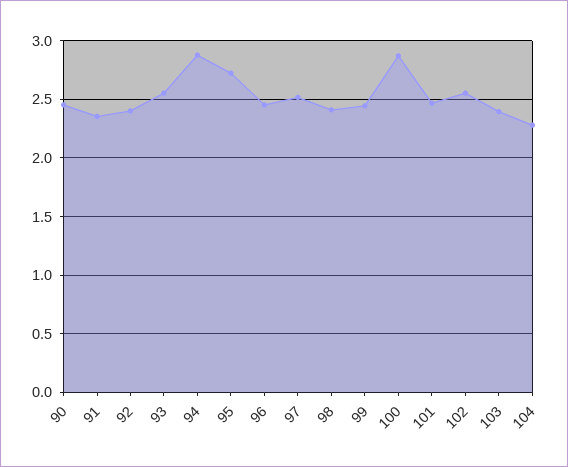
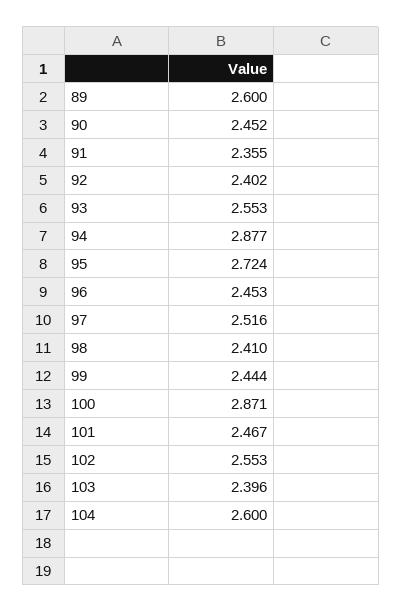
104: 2.3 -> 2.6
89: none -> 2.6

